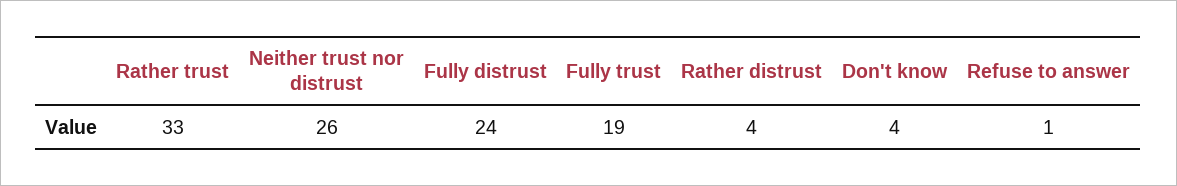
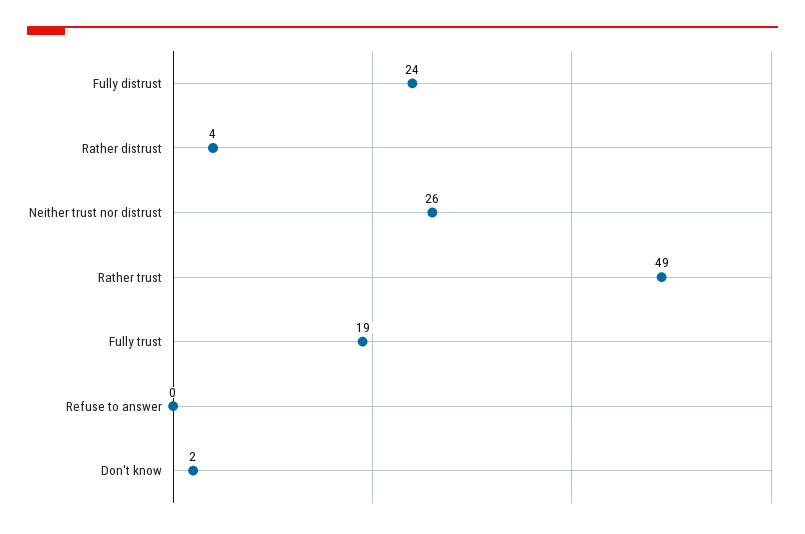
Rather trust: 33 -> 49
Don't know: 4 -> 2
Refuse to answer: 1 -> 0

